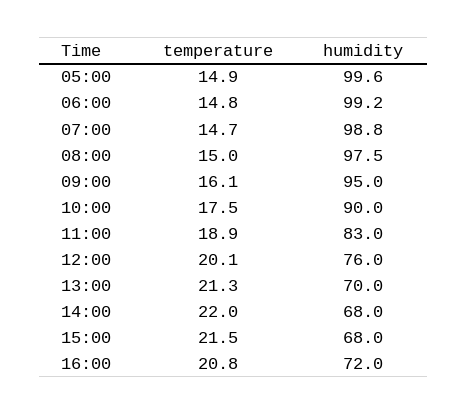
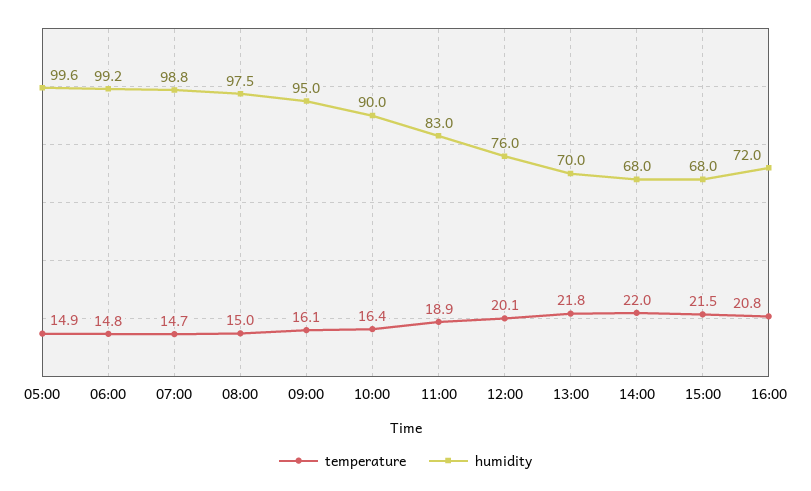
temperature, 10:00: 17.5 -> 16.4
temperature, 13:00: 21.3 -> 21.8

